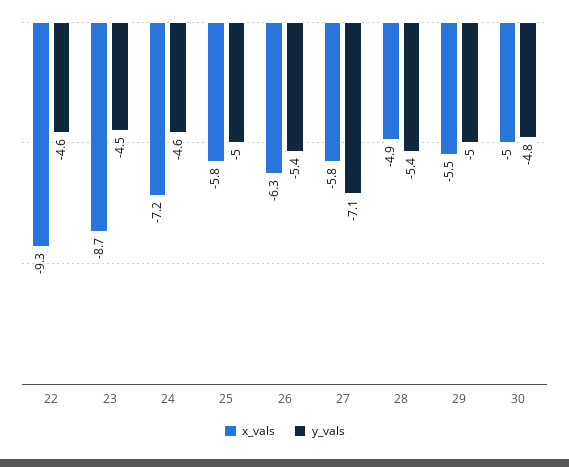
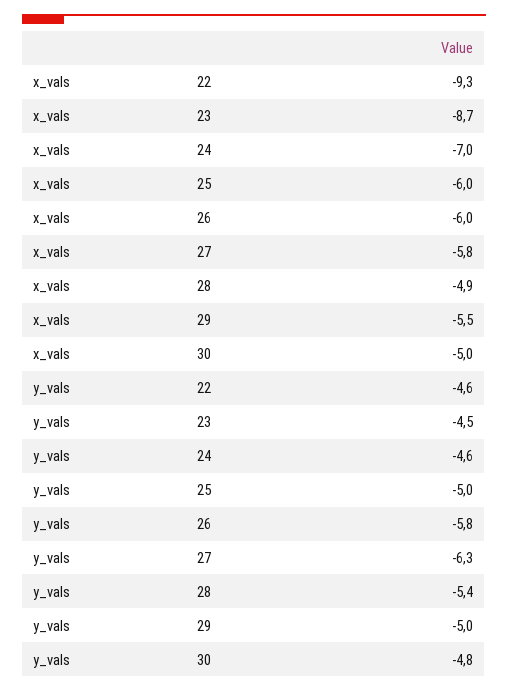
x_vals, 24: -7.2 -> -7
x_vals, 25: -5.8 -> -6
x_vals, 26: -6.3 -> -6
y_vals, 26: -5.4 -> -5.8
y_vals, 27: -7.1 -> -6.3

